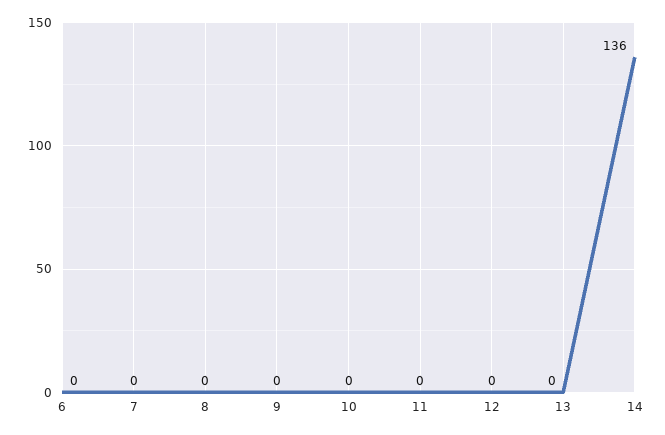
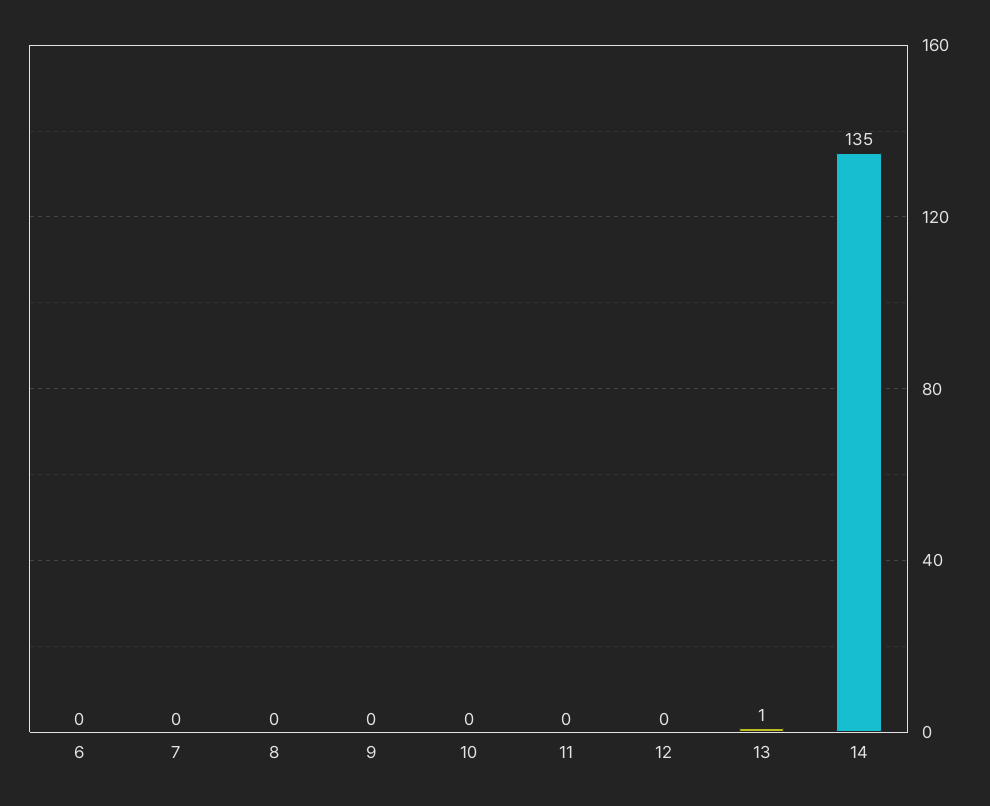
13: 0 -> 1
14: 136 -> 135

